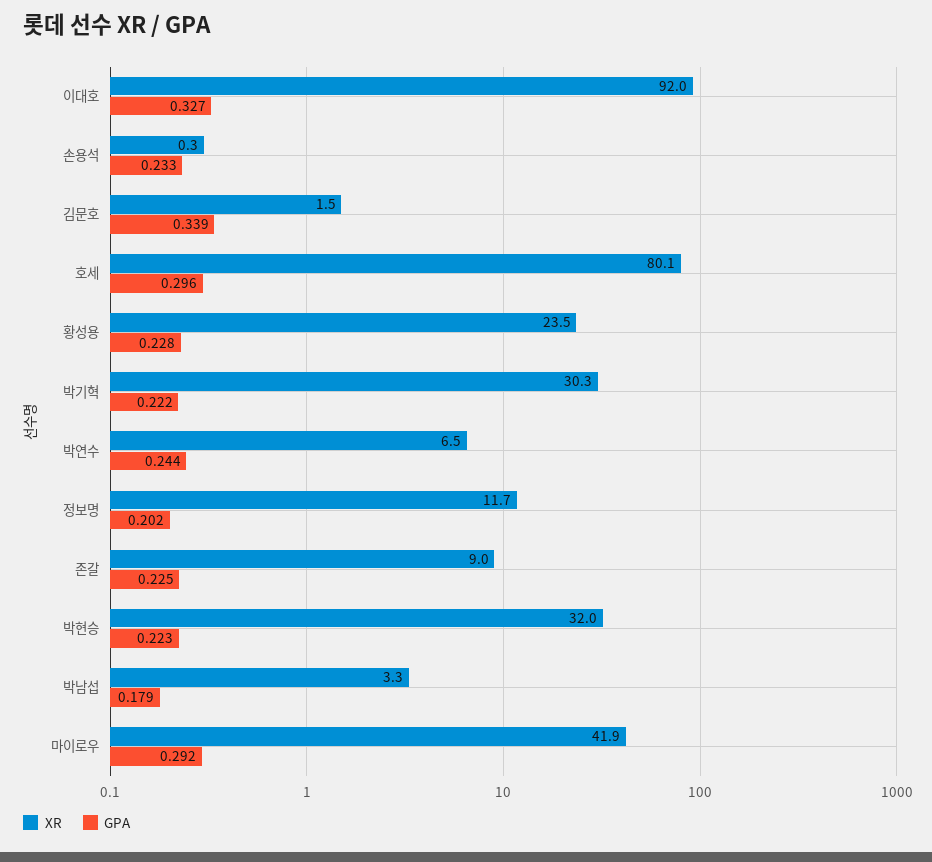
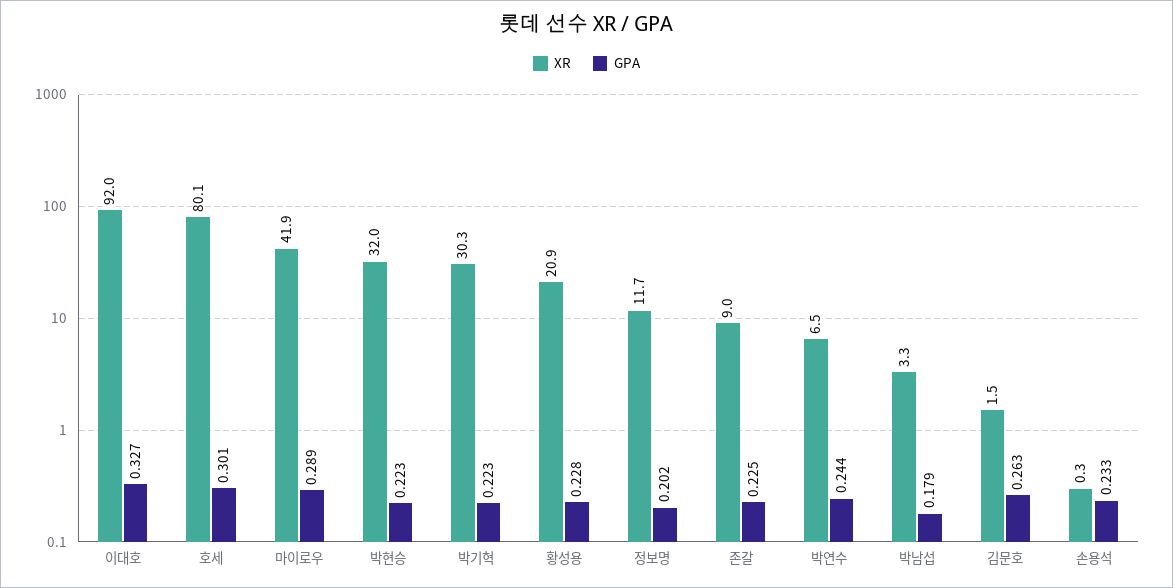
GPA, 김문호: 0.339 -> 0.263
GPA, 호세: 0.296 -> 0.301
XR, 황성용: 23.5 -> 20.9
GPA, 박기혁: 0.222 -> 0.223
GPA, 마이로우: 0.292 -> 0.289

